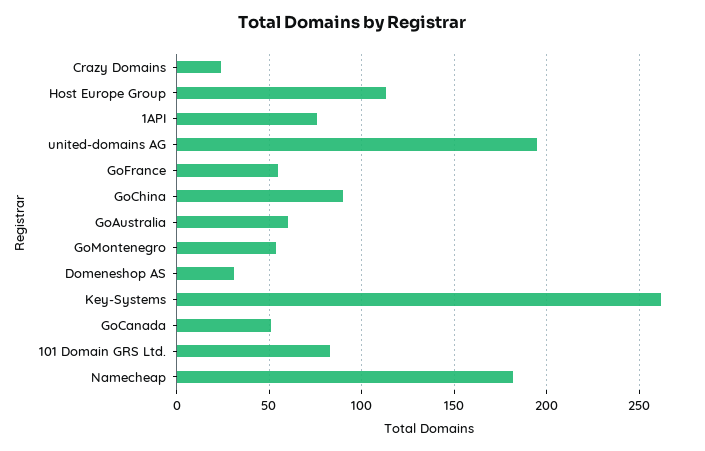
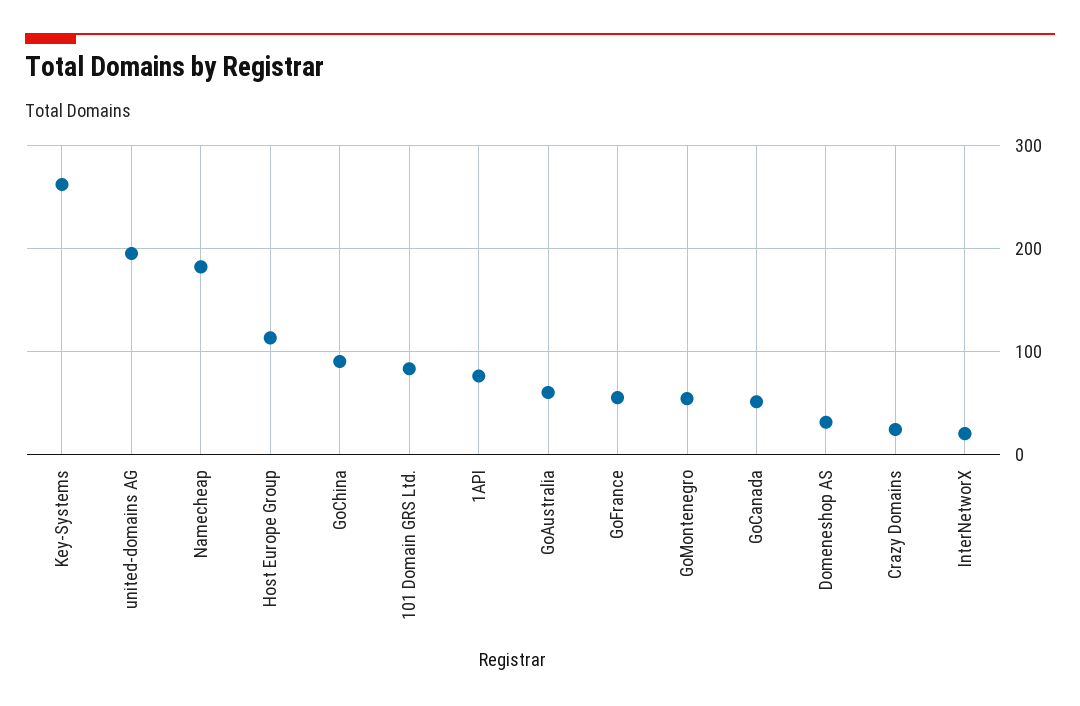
InterNetworX: none -> 20

